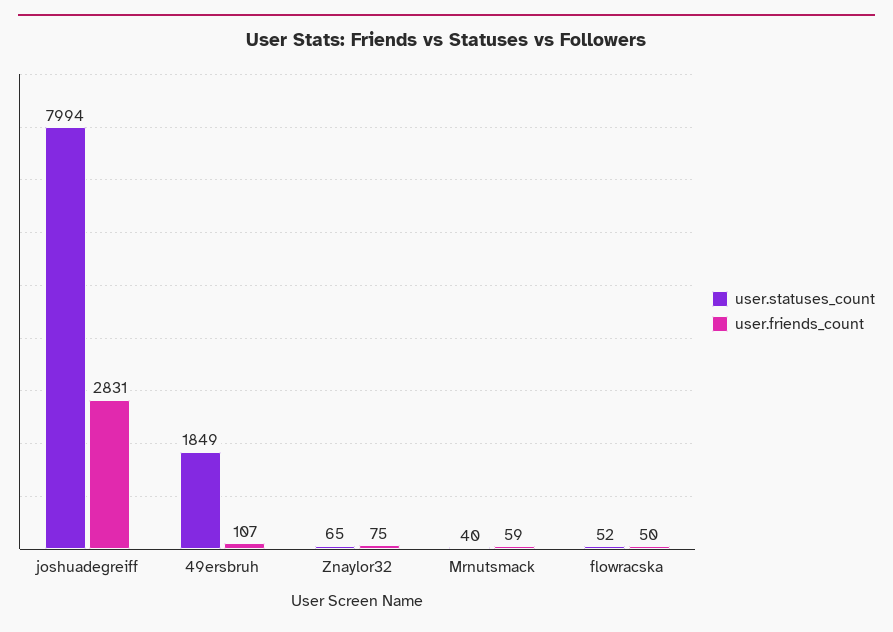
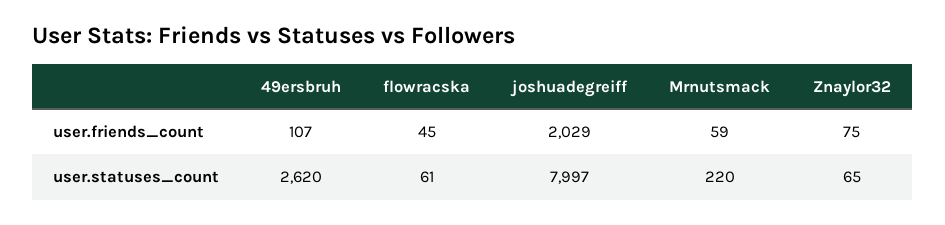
user.statuses_count, joshuadegreiff: 7994 -> 7997
user.friends_count, joshuadegreiff: 2831 -> 2029
user.statuses_count, 49ersbruh: 1849 -> 2620
user.statuses_count, Mrnutsmack: 40 -> 220
user.statuses_count, flowracska: 52 -> 61
user.friends_count, flowracska: 50 -> 45

